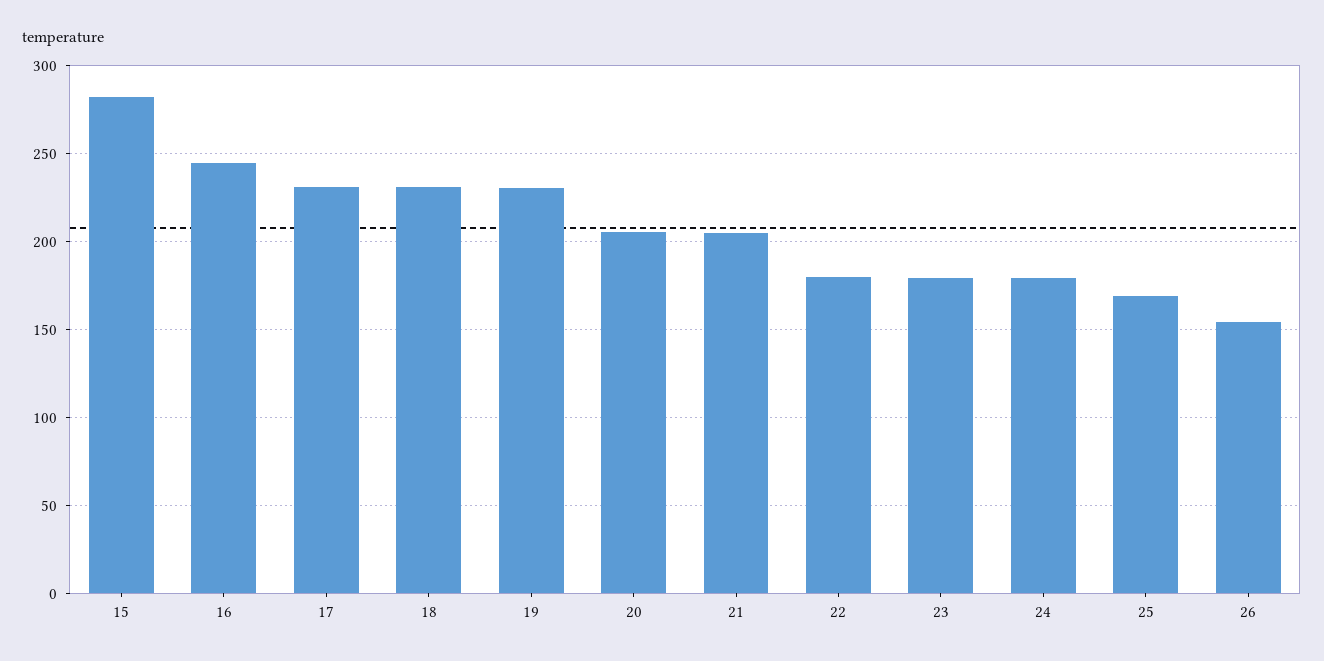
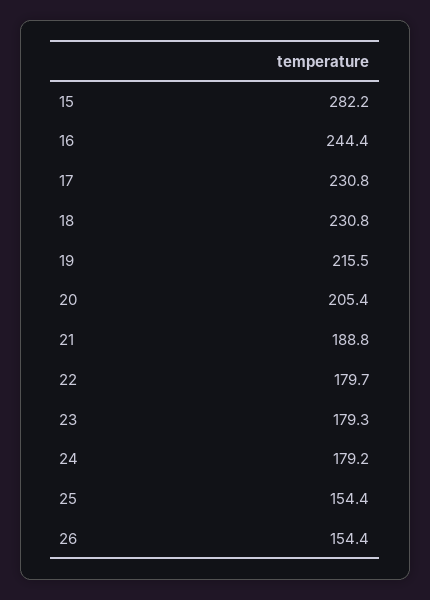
19: 230 -> 215.5
21: 205 -> 188.8
25: 170 -> 154.4

